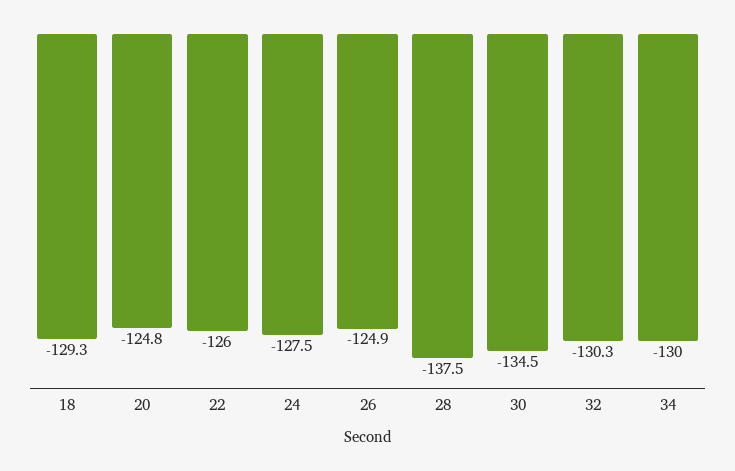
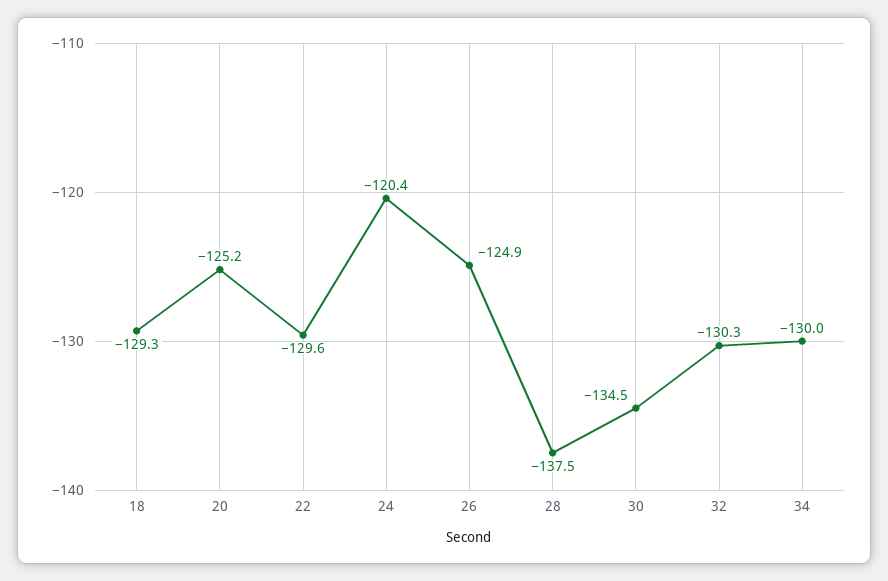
20: -124.8 -> -125.2
22: -126 -> -129.6
24: -127.5 -> -120.4

